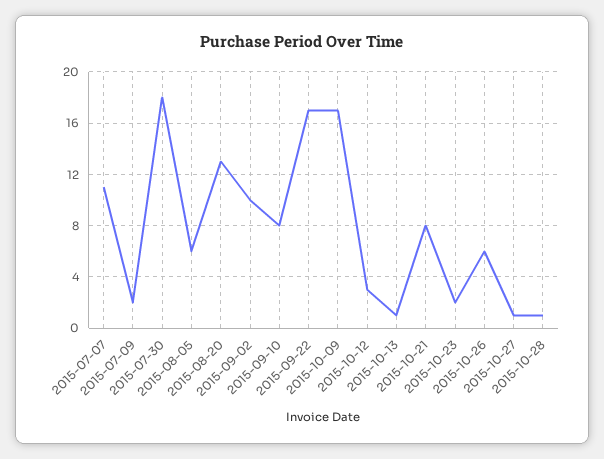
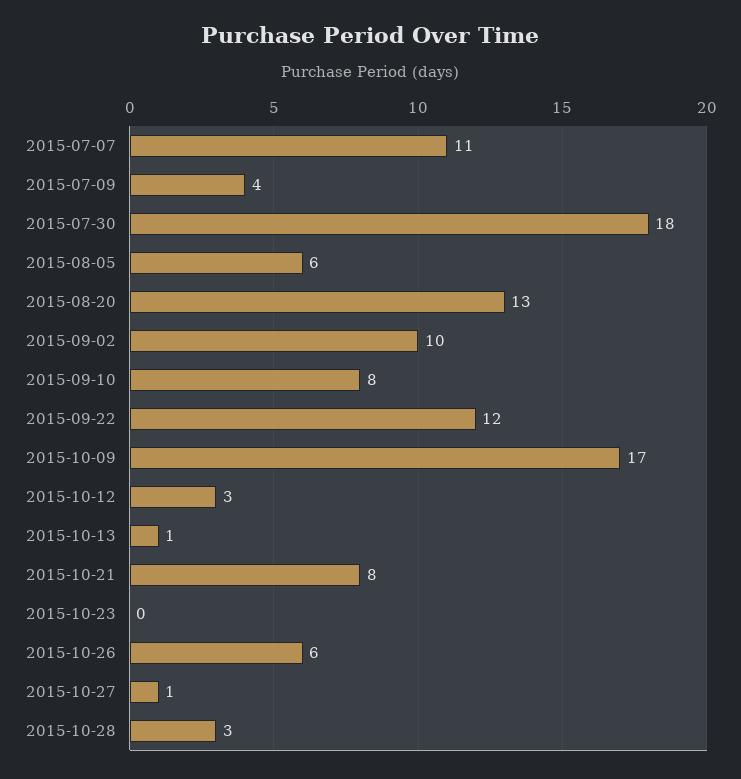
2015-07-09: 2 -> 4
2015-09-22: 17 -> 12
2015-10-23: 2 -> 0
2015-10-28: 1 -> 3

